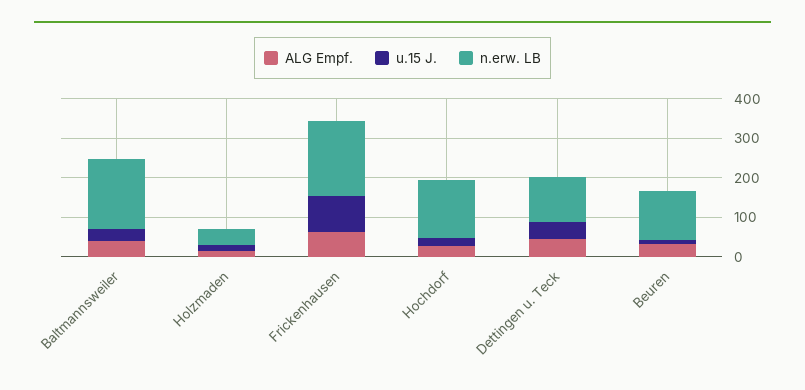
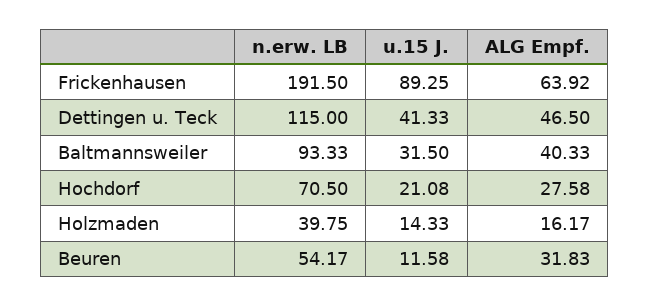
n.erw. LB, Baltmannsweiler: 175 -> 93.33
n.erw. LB, Hochdorf: 150 -> 70.5
n.erw. LB, Beuren: 125 -> 54.17

